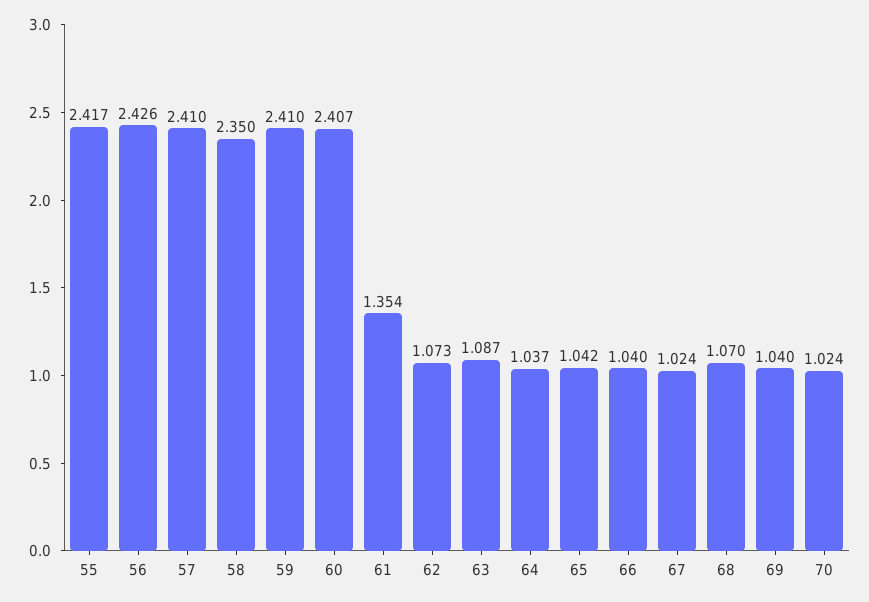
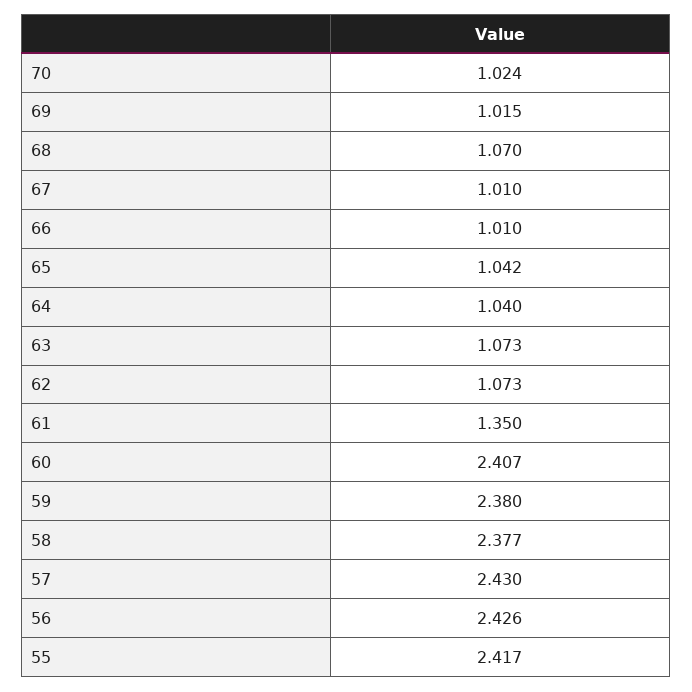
57: 2.41 -> 2.43
58: 2.35 -> 2.377
59: 2.41 -> 2.38
61: 1.354 -> 1.35
63: 1.087 -> 1.073
64: 1.037 -> 1.04
66: 1.04 -> 1.01
67: 1.024 -> 1.01
69: 1.04 -> 1.015

